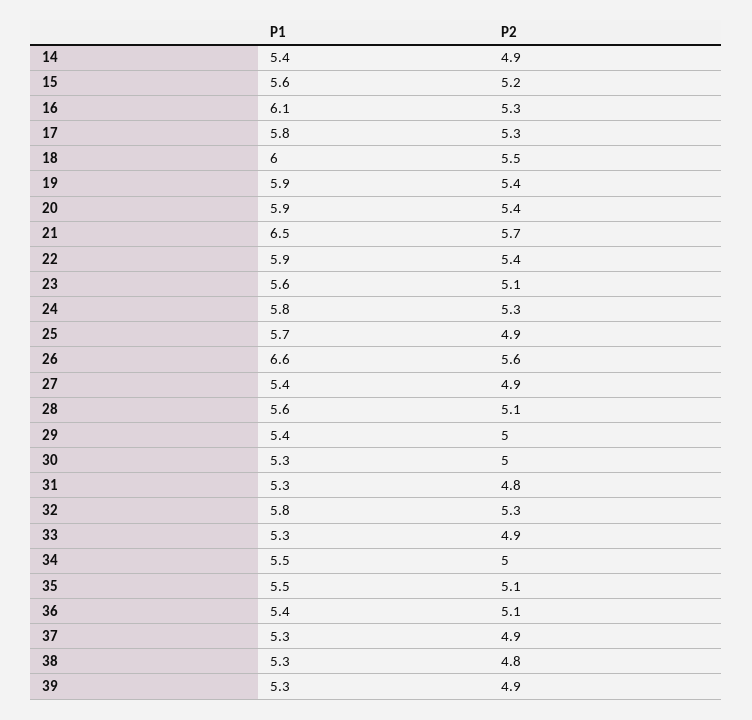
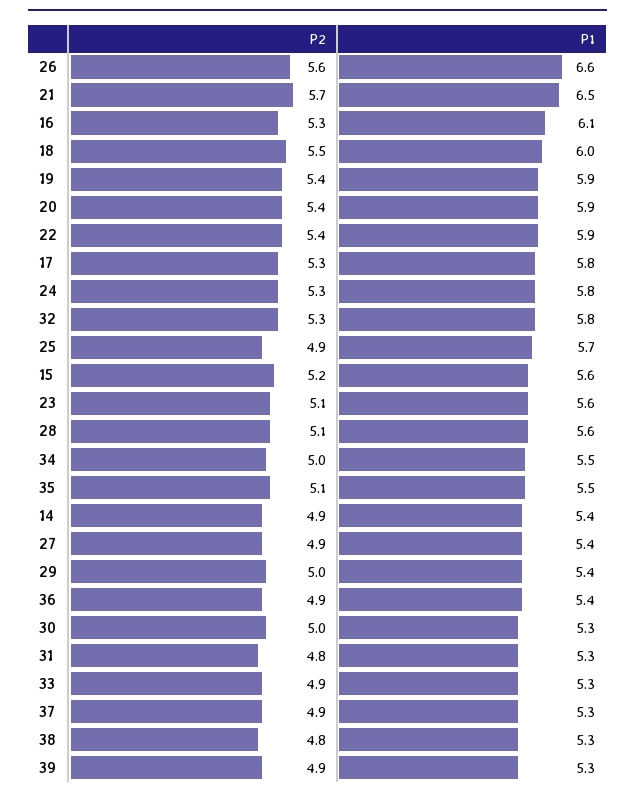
P2, 36: 5.1 -> 4.9

